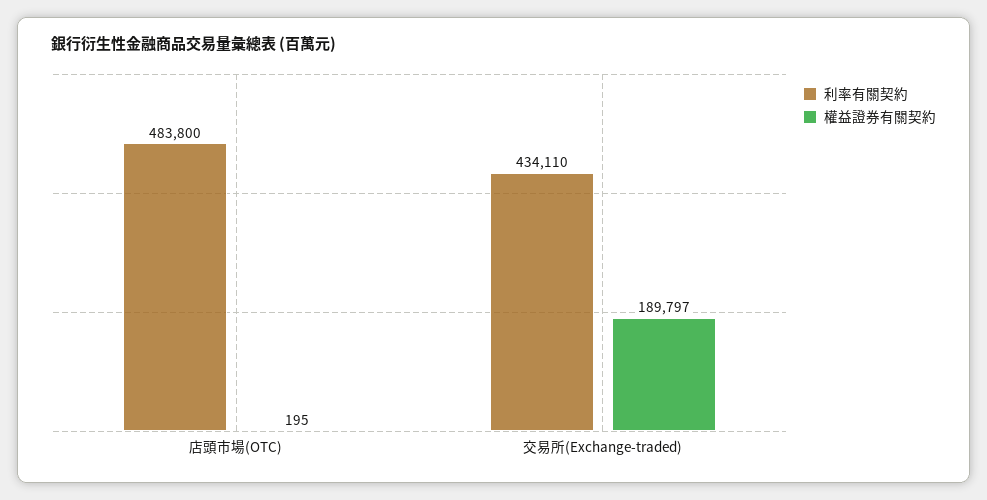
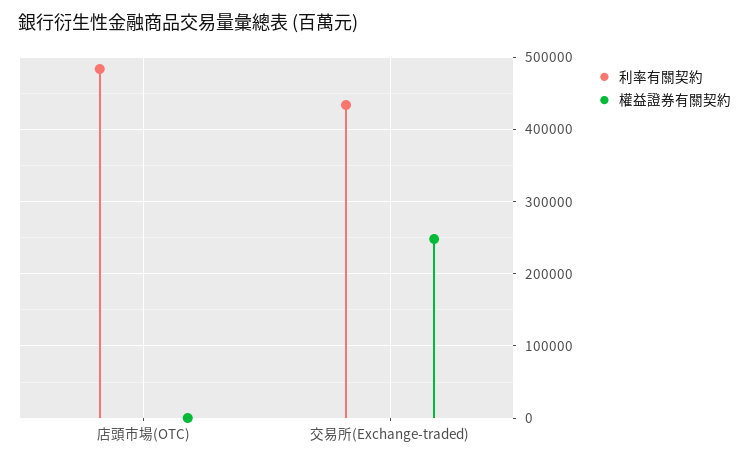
權益證券有關契約, 交易所(Exchange-traded): 189797 -> 250000

